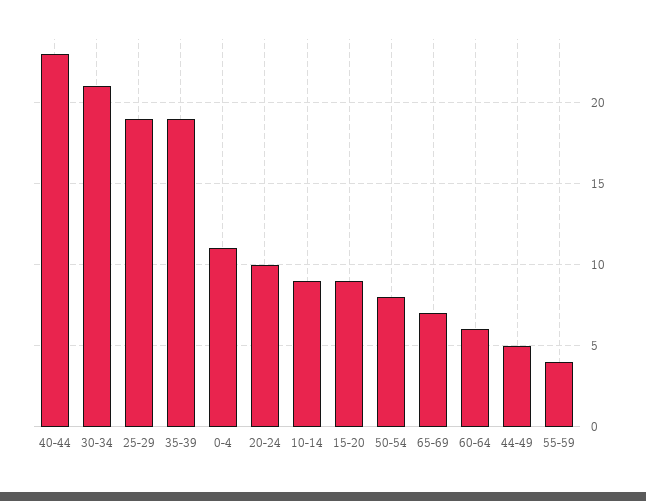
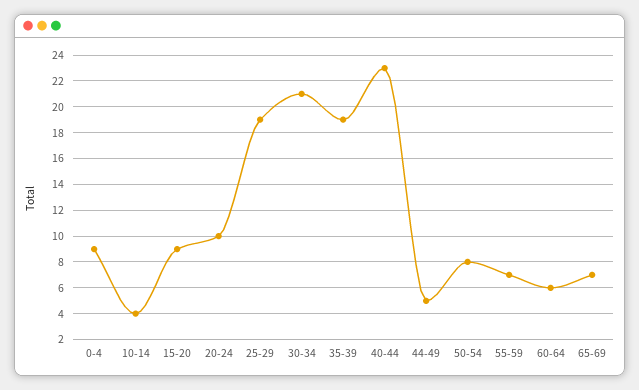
0-4: 11 -> 9
10-14: 9 -> 4
55-59: 4 -> 7

